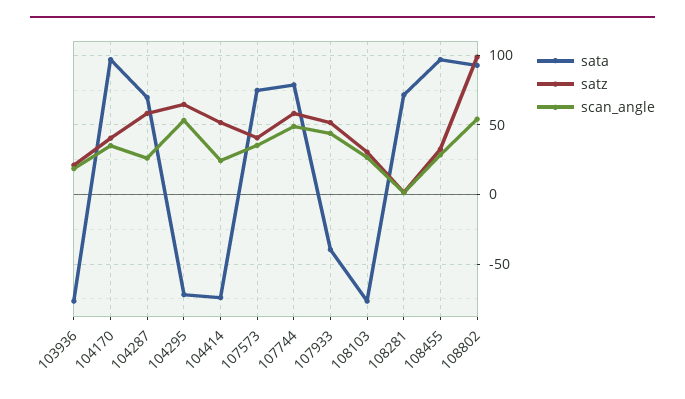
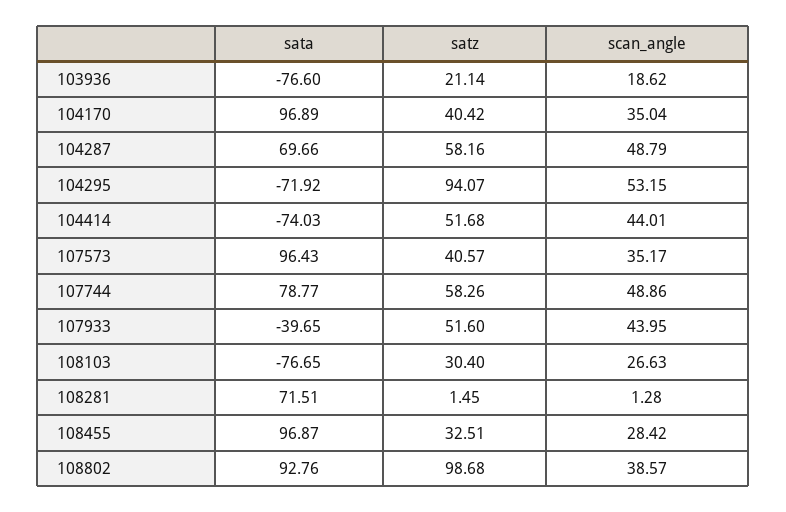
scan_angle, 104287: 25 -> 48.79
satz, 104295: 65 -> 94.07
scan_angle, 104414: 25 -> 44.01
sata, 107573: 75 -> 96.43
scan_angle, 108802: 55 -> 38.57

